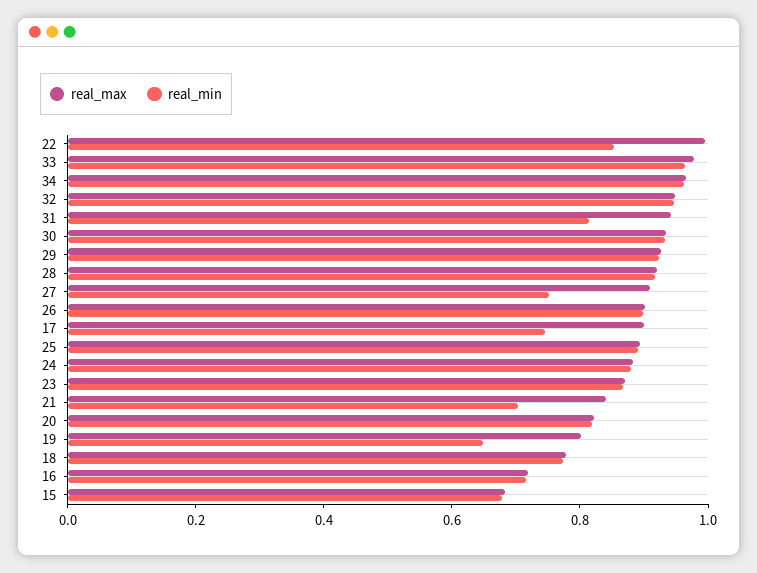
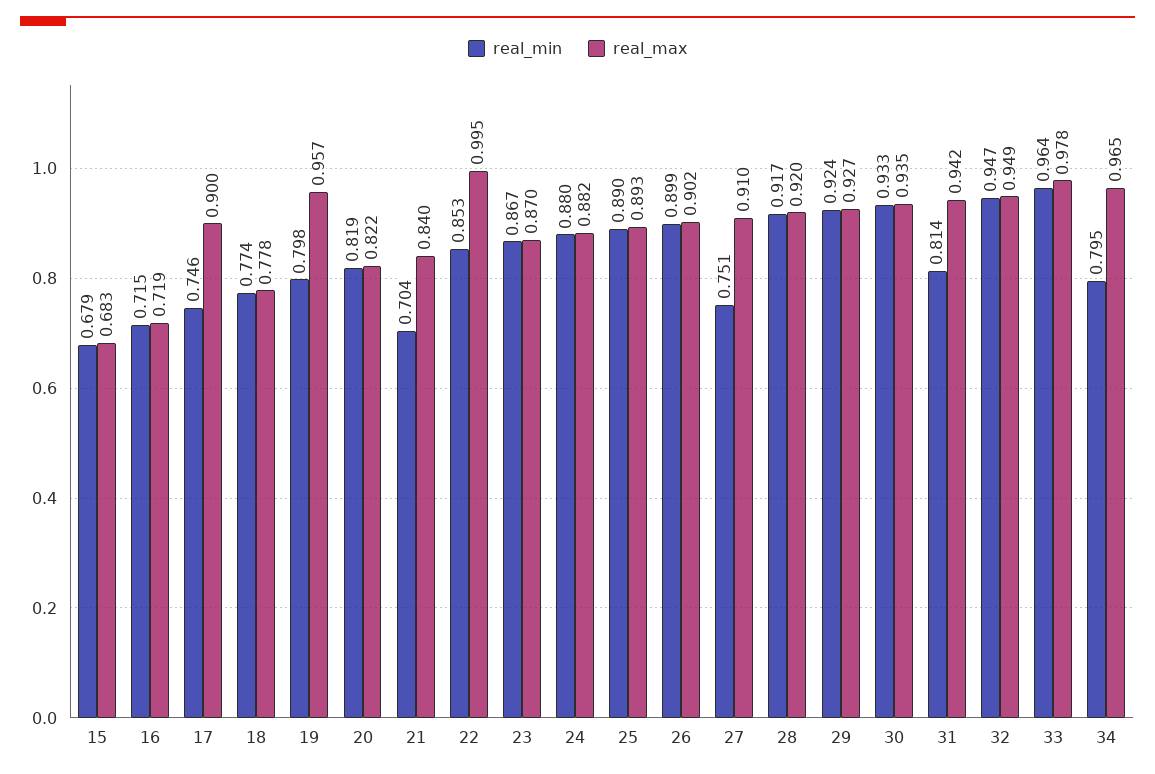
real_min, 34: 0.95 -> 0.795
real_max, 19: 0.8 -> 0.957
real_min, 19: 0.65 -> 0.798

